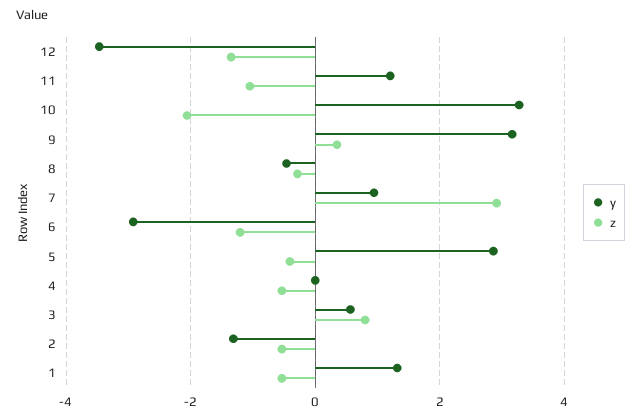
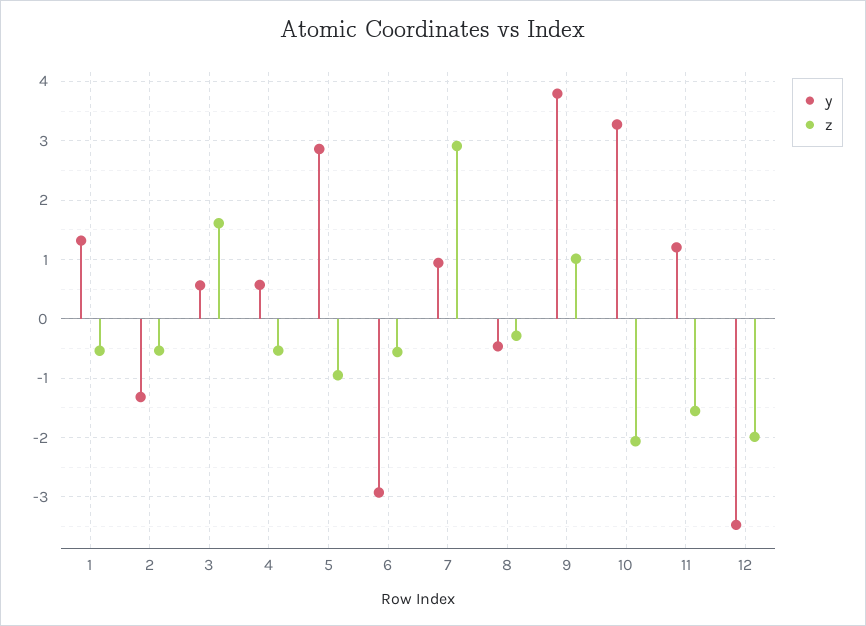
z, 12: -1.4 -> -2
z, 11: -1 -> -1.6
y, 9: 3.2 -> 3.8
z, 9: 0.4 -> 1
z, 6: -1.2 -> -0.6
z, 5: -0.4 -> -1
y, 4: 0 -> 0.6
z, 3: 0.8 -> 1.6

